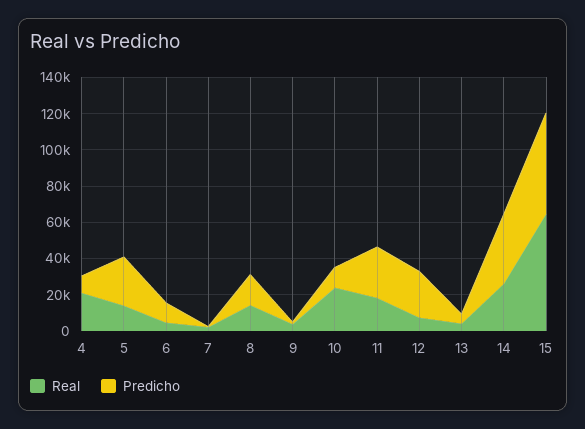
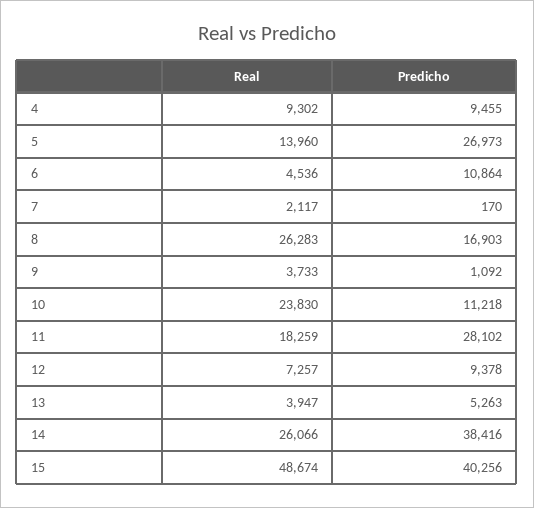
Real, 4: 20000 -> 9302
Real, 8: 15000 -> 26283
Predicho, 12: 25000 -> 9378
Real, 15: 65000 -> 48674
Predicho, 15: 55000 -> 40256

